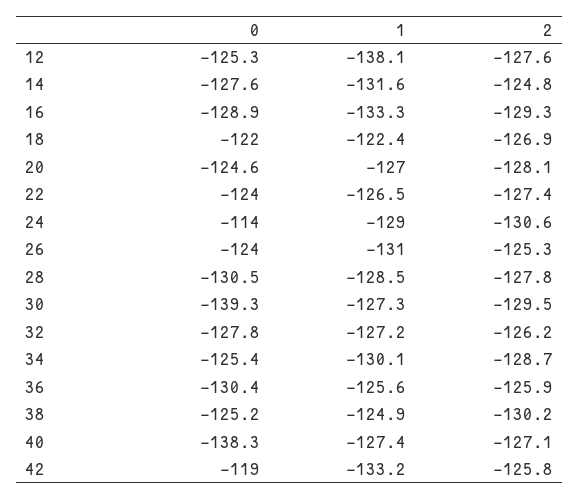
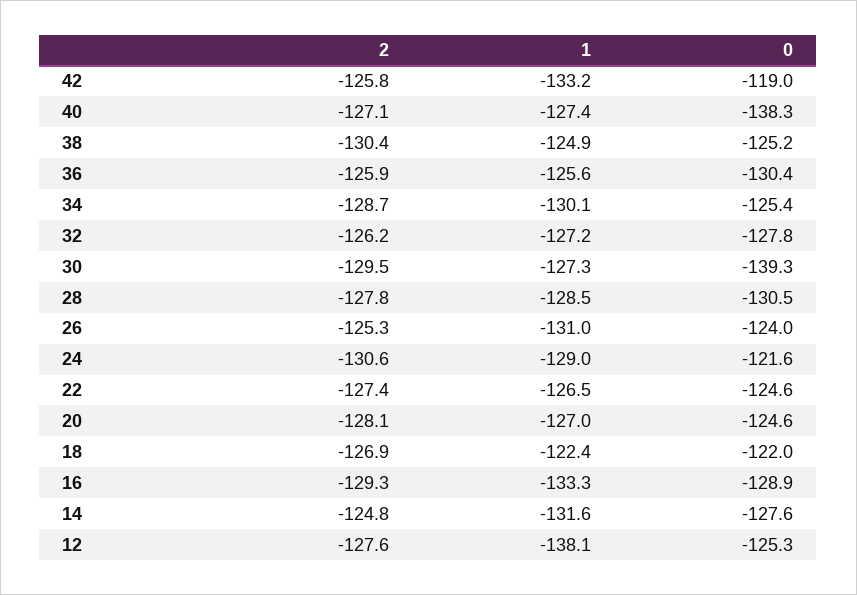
0, 22: -124 -> -124.6
0, 24: -114 -> -121.6
2, 38: -130.2 -> -130.4

